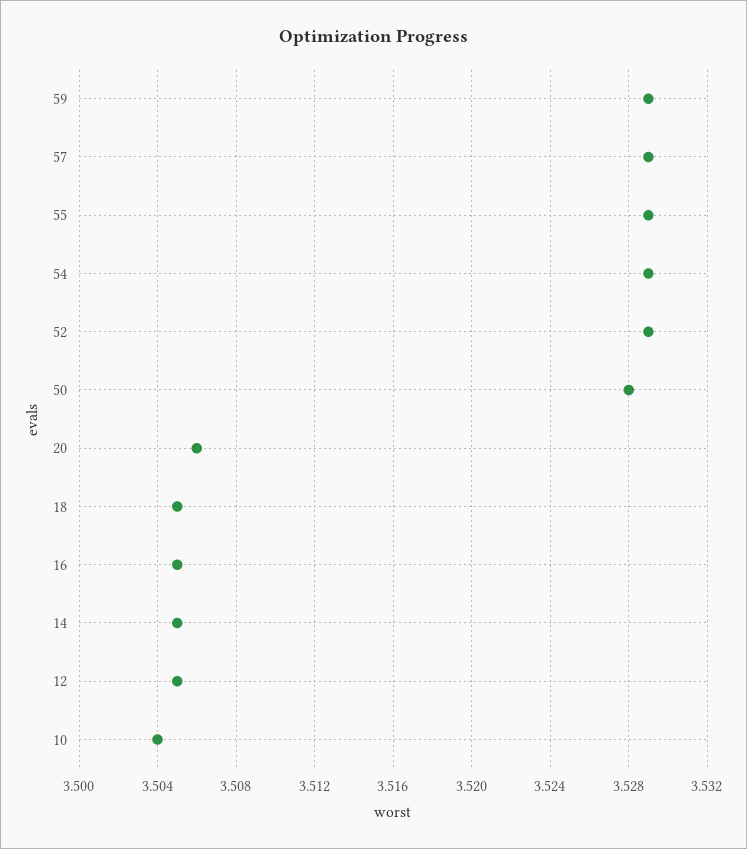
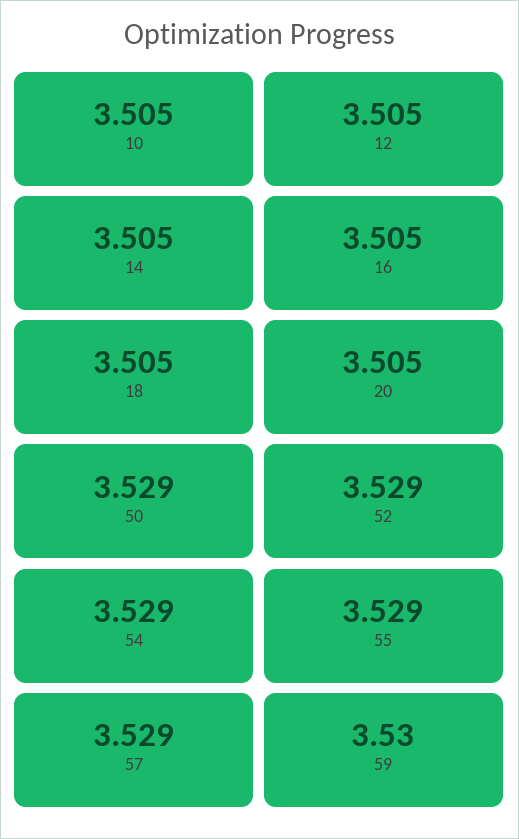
59: 3.529 -> 3.53
50: 3.528 -> 3.529
20: 3.506 -> 3.505
10: 3.504 -> 3.505

